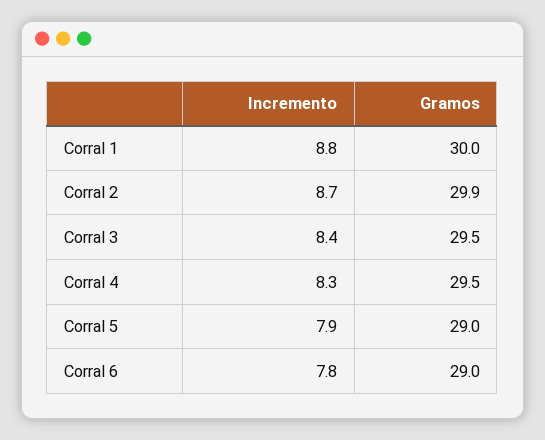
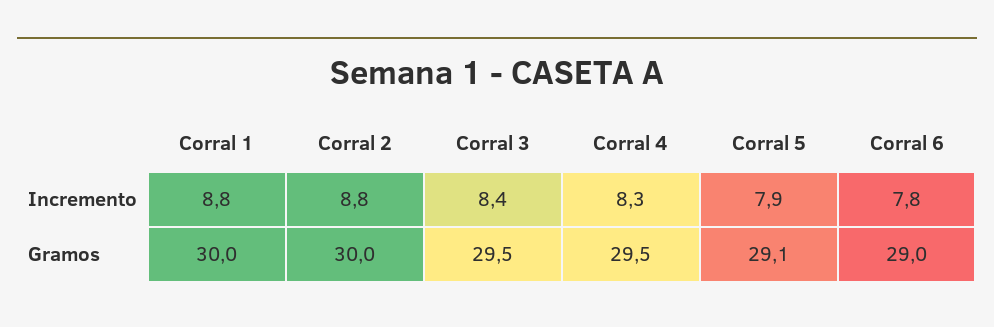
Incremento, Corral 2: 8.7 -> 8.8
Gramos, Corral 2: 29.9 -> 30
Gramos, Corral 5: 29 -> 29.1

